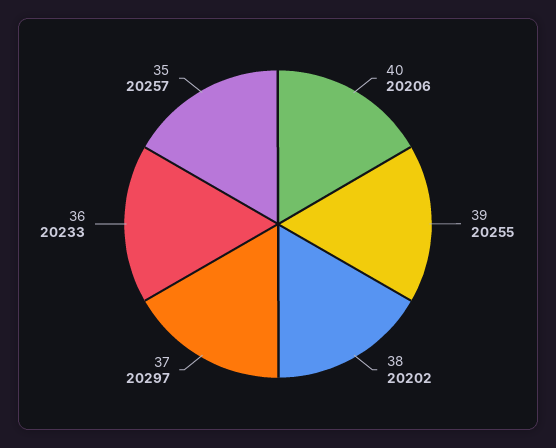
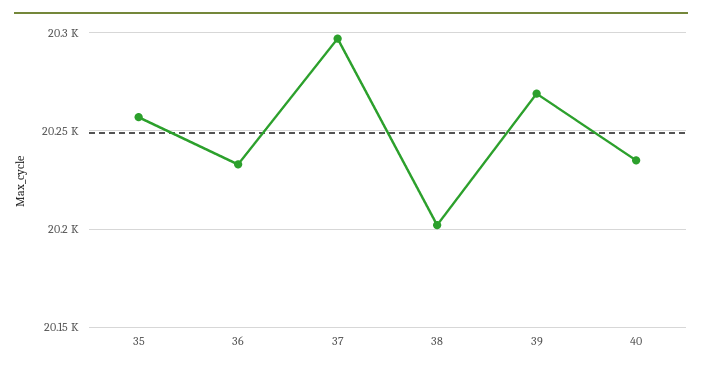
40: 20206 -> 20235
39: 20255 -> 20270

